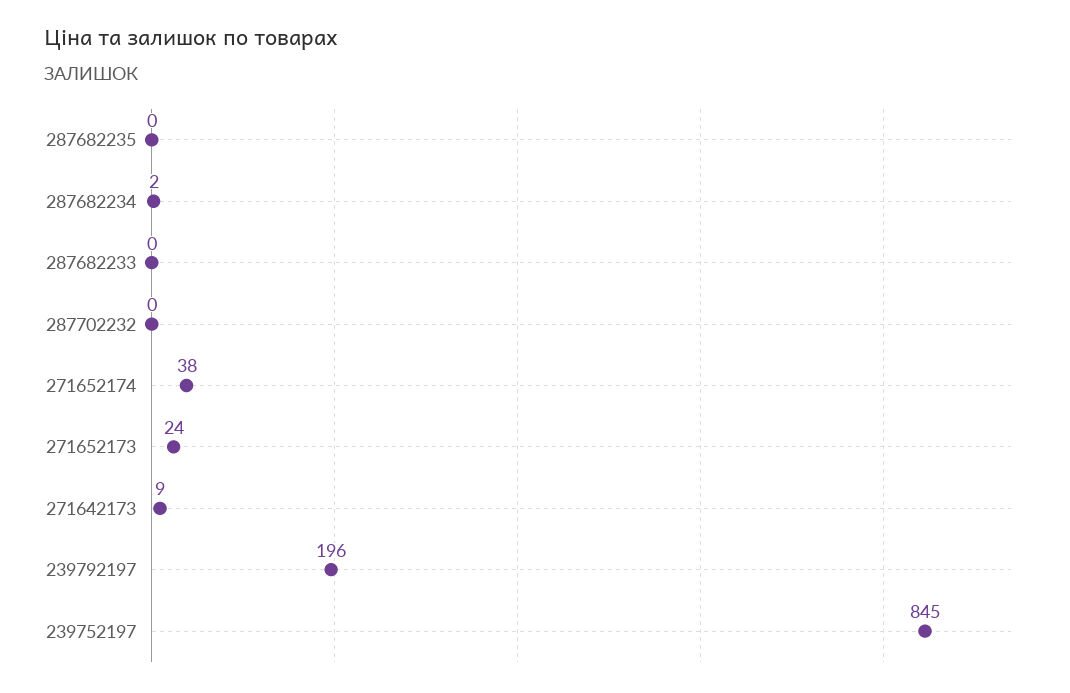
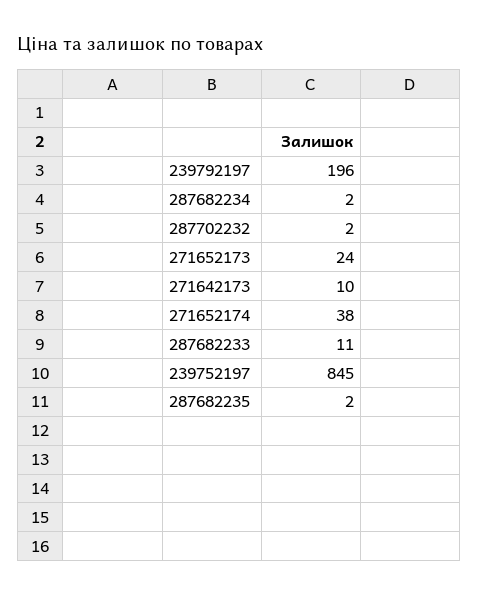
287682235: 0 -> 2
287682233: 0 -> 11
287702232: 0 -> 2
271642173: 9 -> 10

